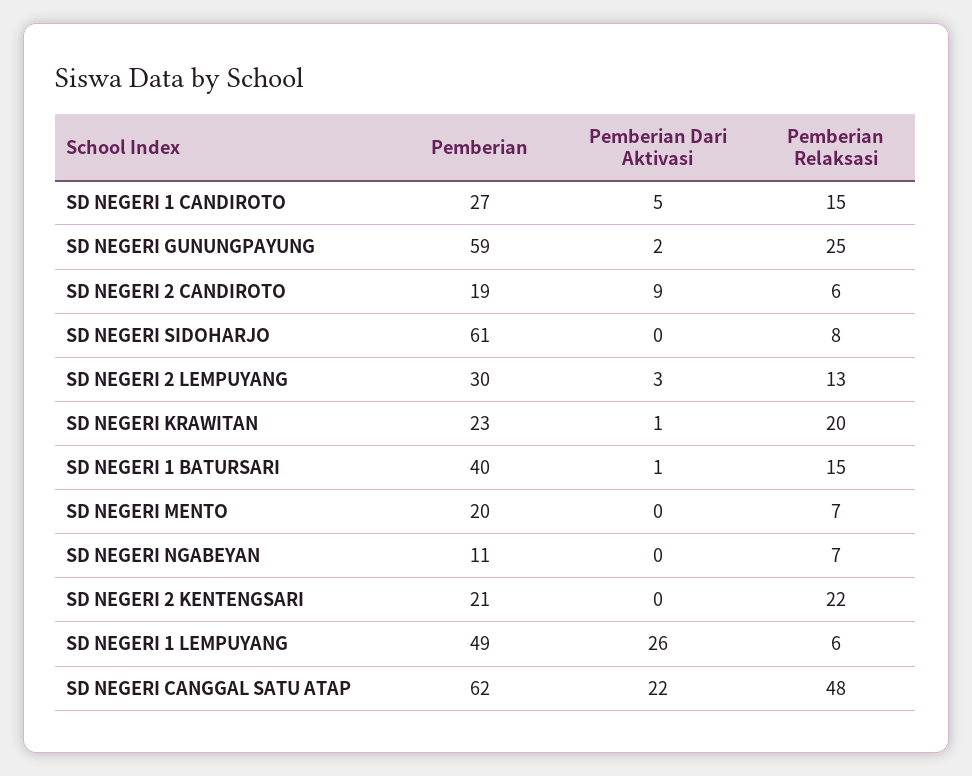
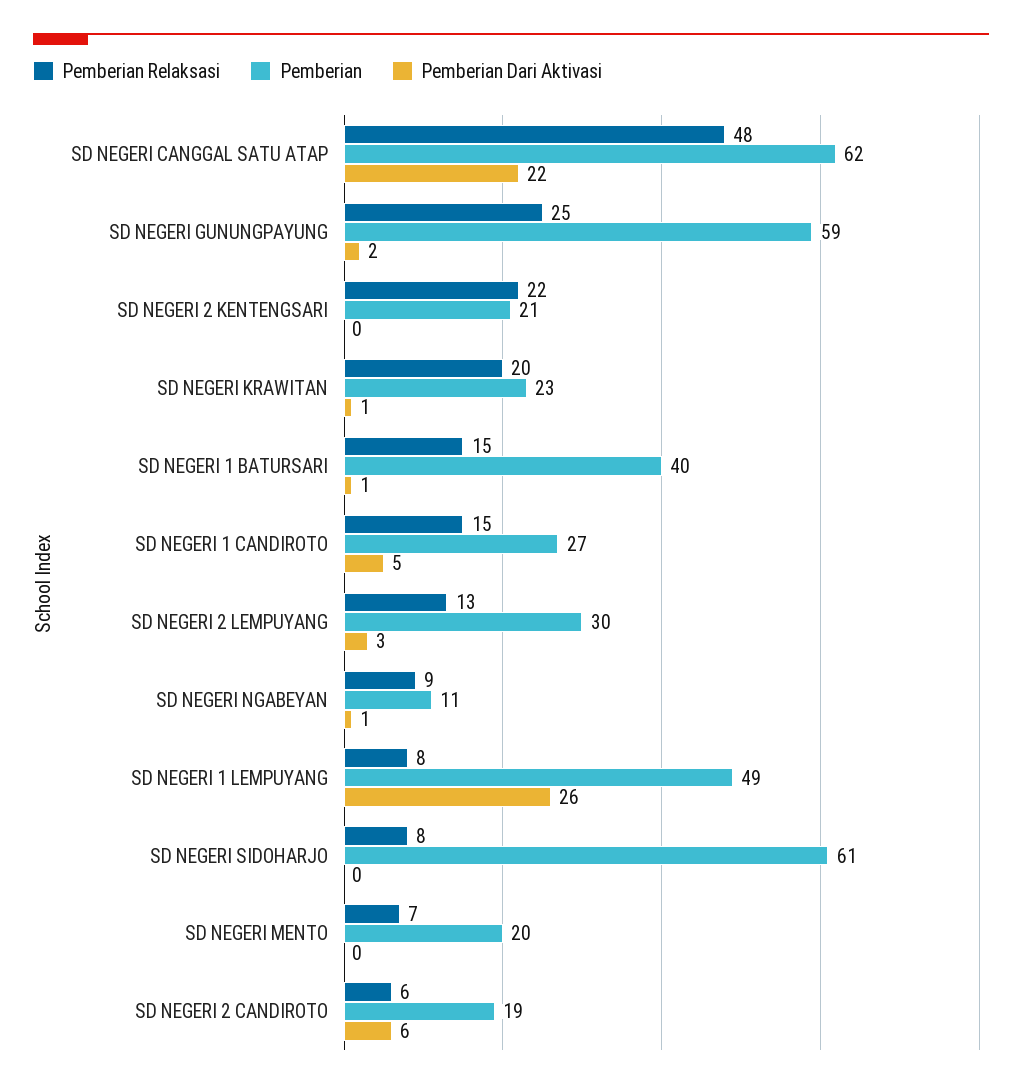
Pemberian Dari Aktivasi, SD NEGERI 2 CANDIROTO: 9 -> 6
Pemberian Dari Aktivasi, SD NEGERI NGABEYAN: 0 -> 1
Pemberian Relaksasi, SD NEGERI NGABEYAN: 7 -> 9
Pemberian Relaksasi, SD NEGERI 1 LEMPUYANG: 6 -> 8

